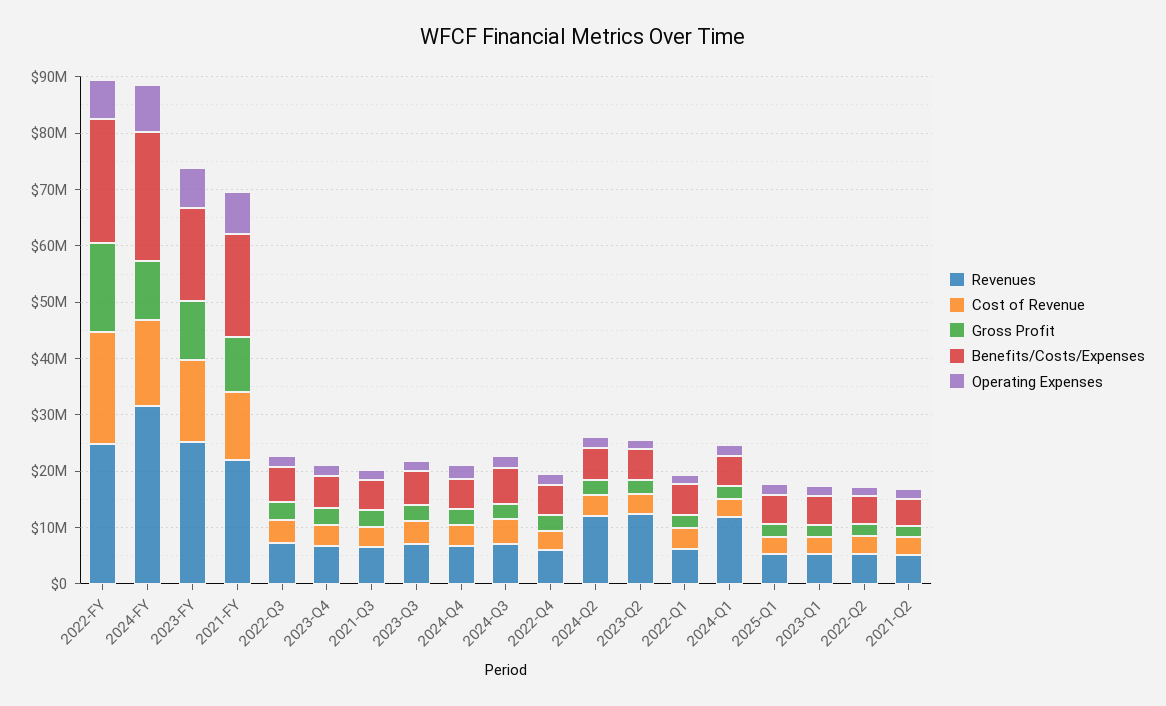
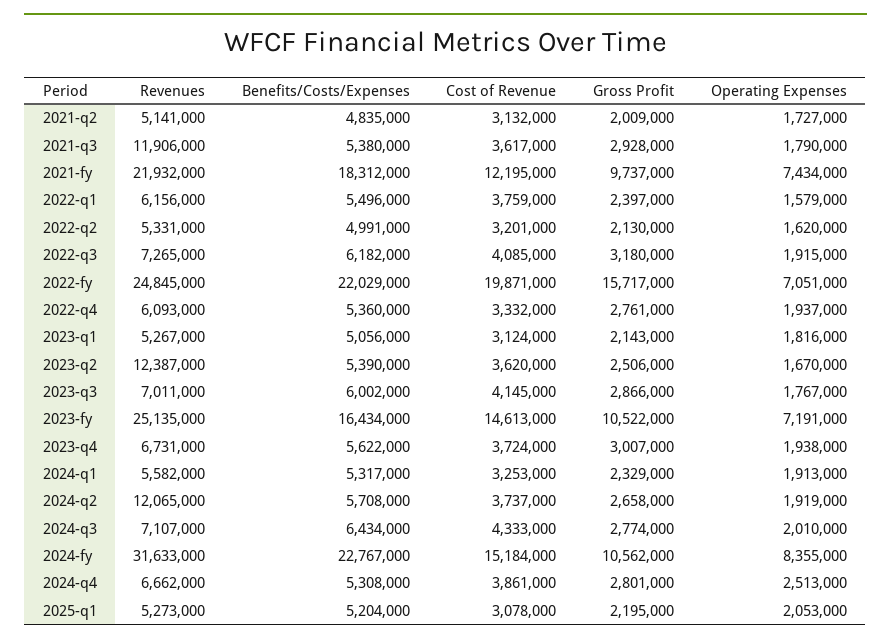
Revenues, 2021-Q3: 6000000 -> 11906000
Revenues, 2024-Q1: 12000000 -> 5582000

